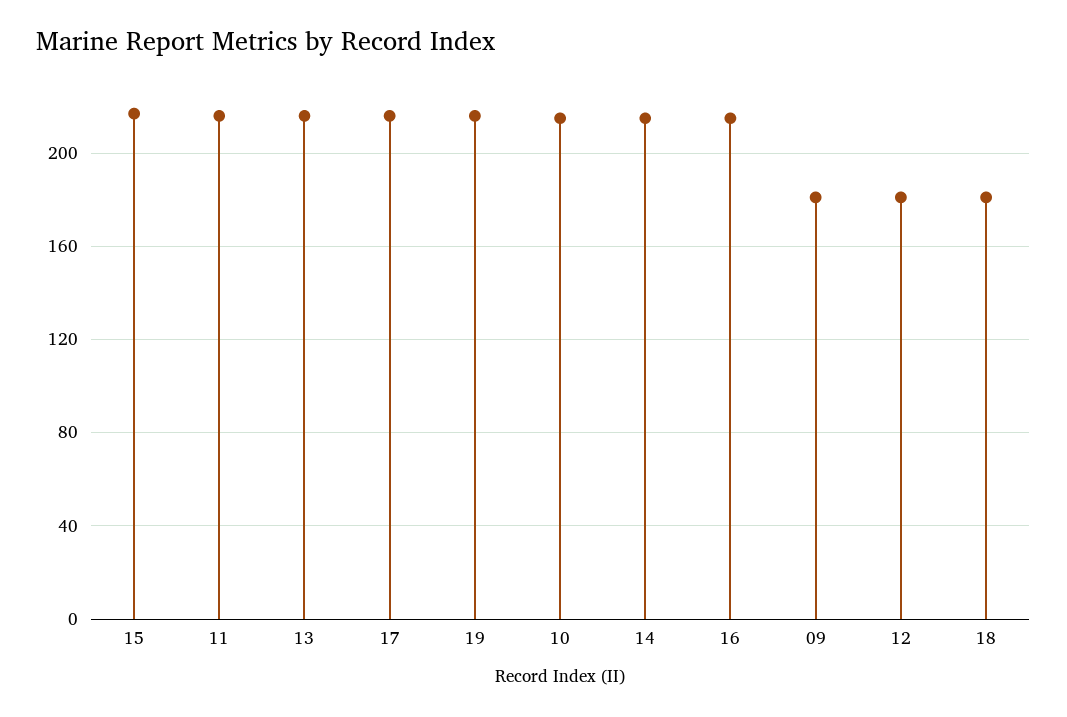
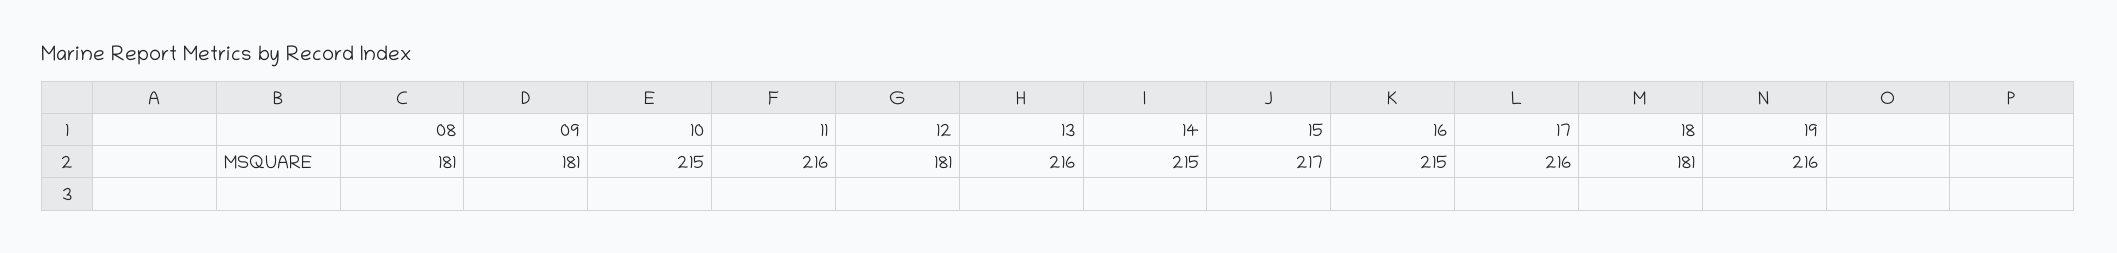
08: none -> 181

